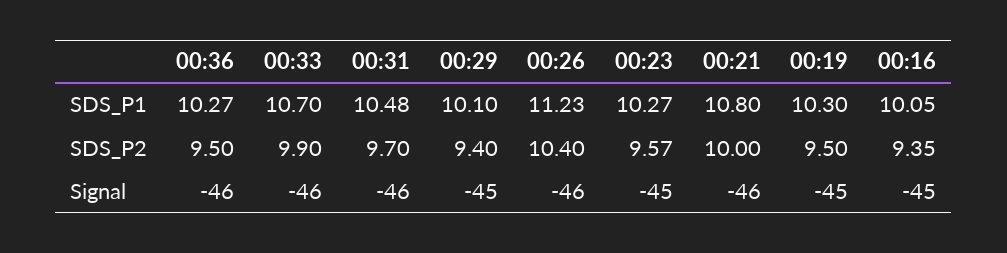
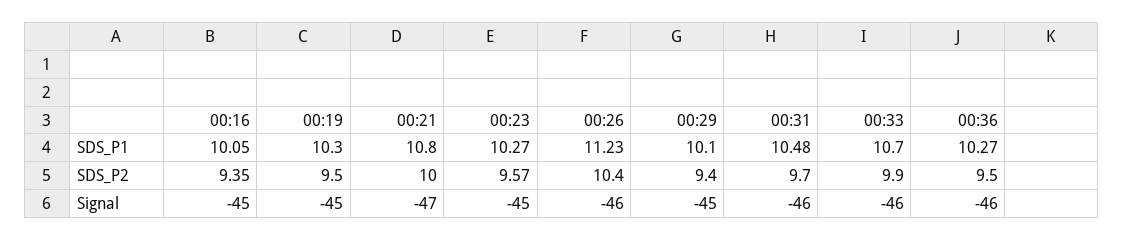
00:21, Signal: -46 -> -47

